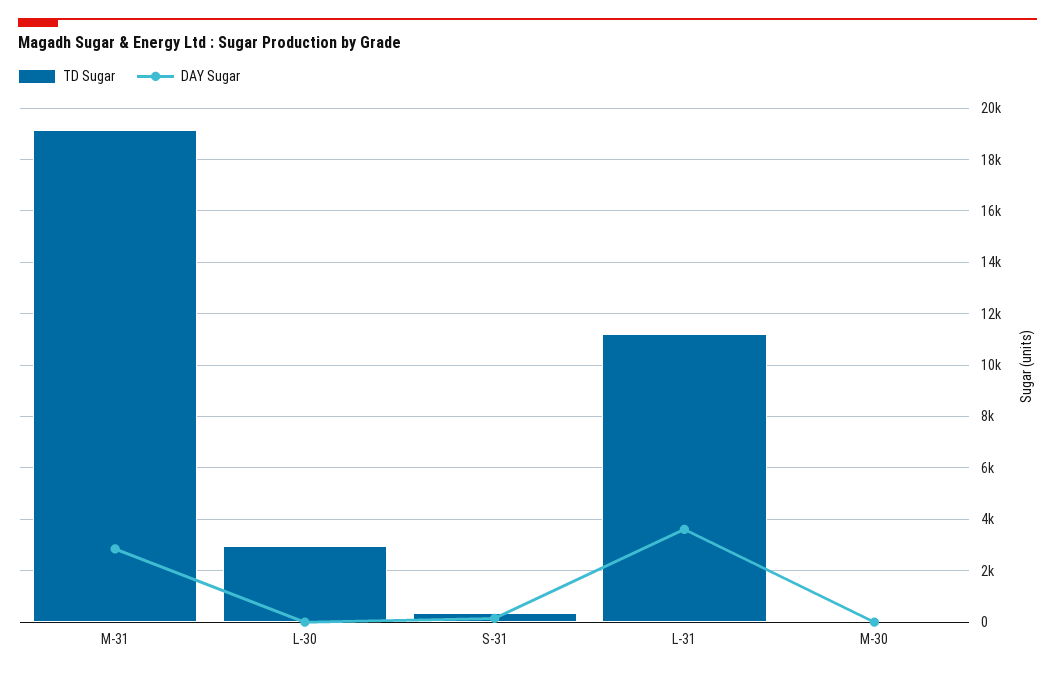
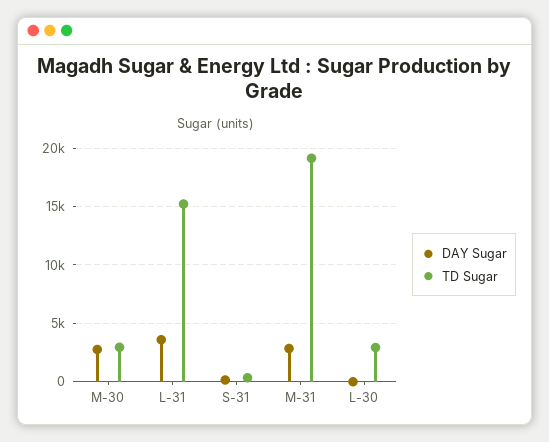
TD Sugar, L-31: 11250 -> 15000
TD Sugar, M-30: 0 -> 3000
DAY Sugar, M-30: 0 -> 3000

